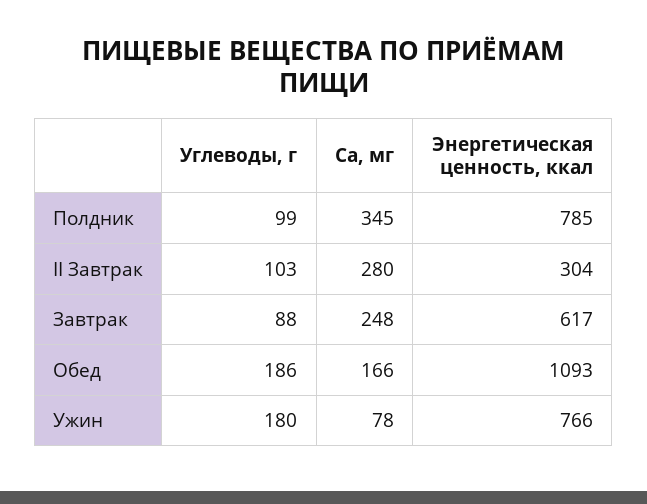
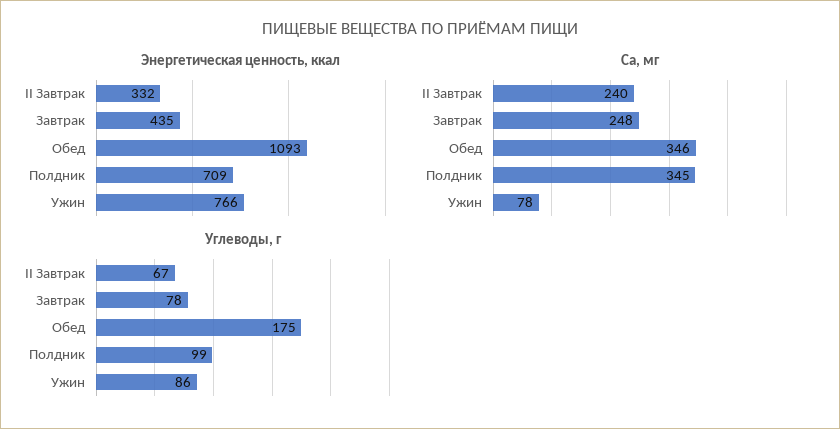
Энергетическая ценность, ккал, Полдник: 785 -> 709
Углеводы, г, II Завтрак: 103 -> 67
Са, мг, II Завтрак: 280 -> 240
Энергетическая ценность, ккал, II Завтрак: 304 -> 332
Углеводы, г, Завтрак: 88 -> 78
Энергетическая ценность, ккал, Завтрак: 617 -> 435
Углеводы, г, Обед: 186 -> 175
Са, мг, Обед: 166 -> 346
Углеводы, г, Ужин: 180 -> 86

